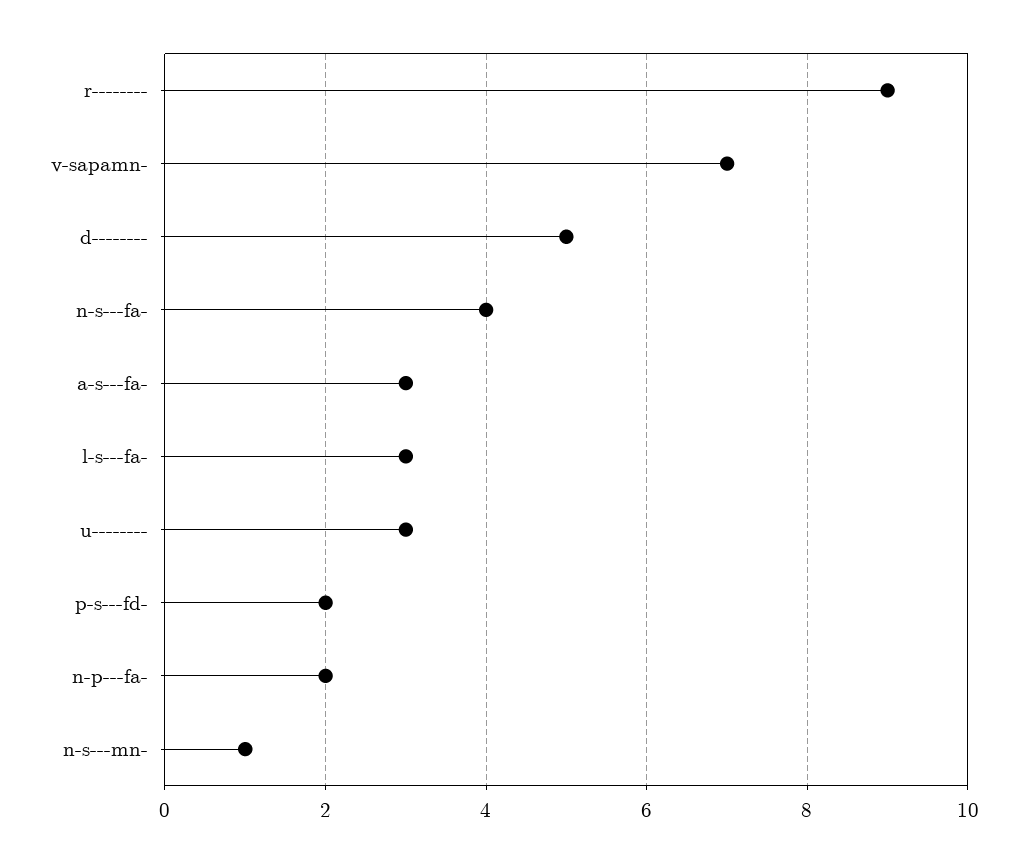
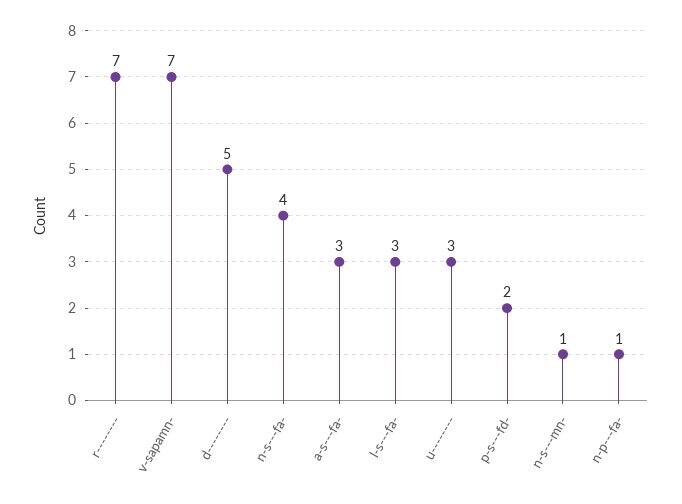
r--------: 9 -> 7
n-p---fa-: 2 -> 1

